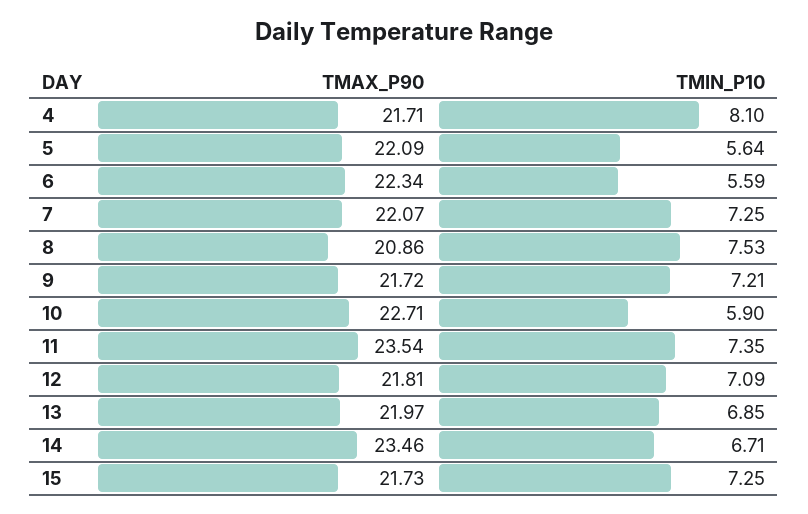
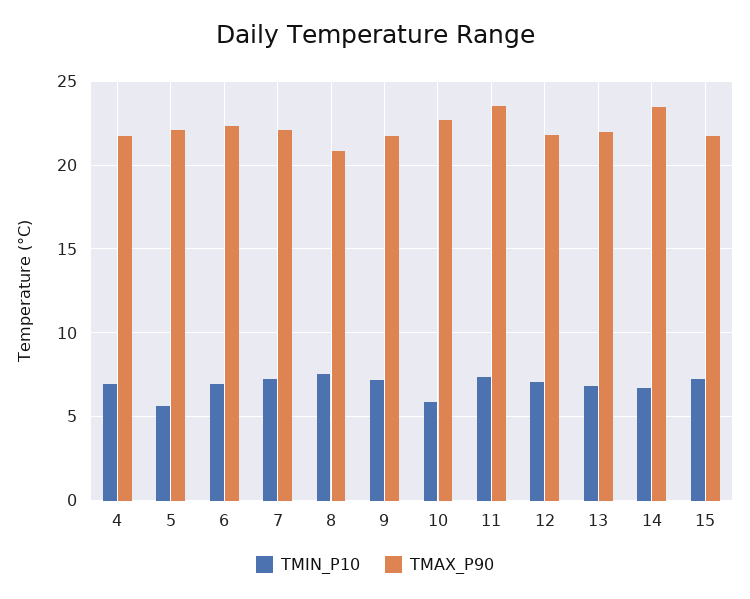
TMIN_P10, 4: 8.1 -> 7
TMIN_P10, 6: 5.59 -> 7

